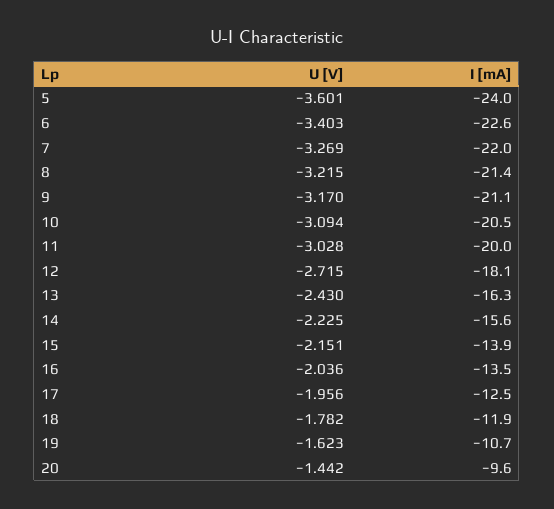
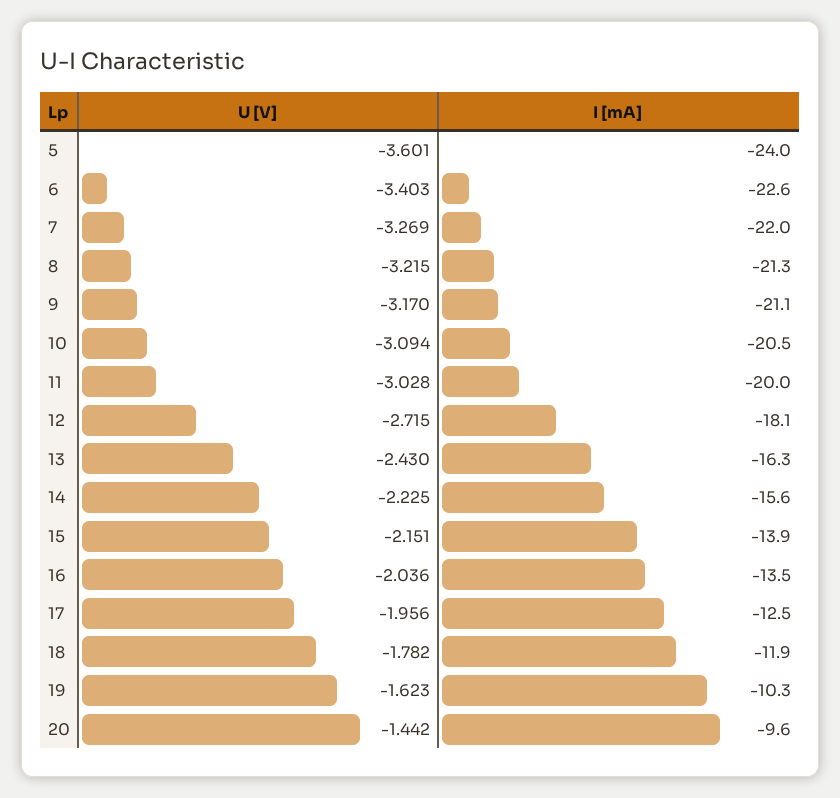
I [mA], 8: -21.4 -> -21.3
I [mA], 19: -10.7 -> -10.3

